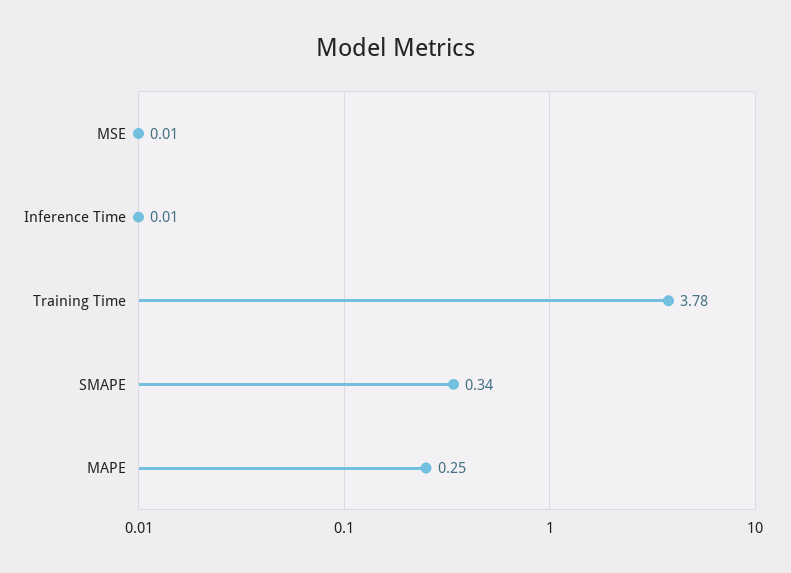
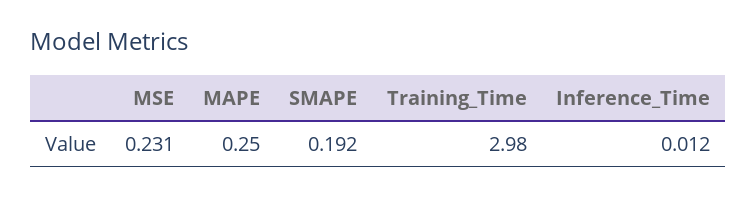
MSE: 0.01 -> 0.231
Training Time: 3.78 -> 2.98
SMAPE: 0.34 -> 0.192

